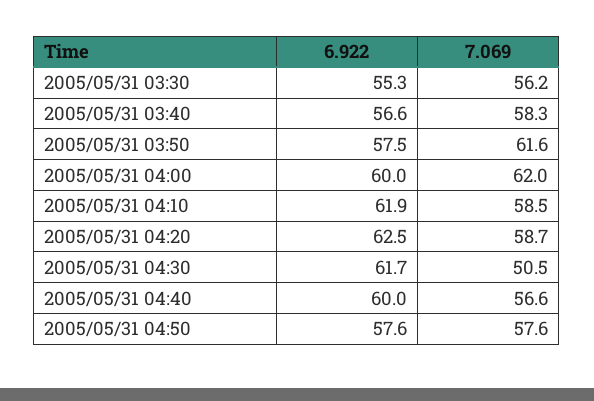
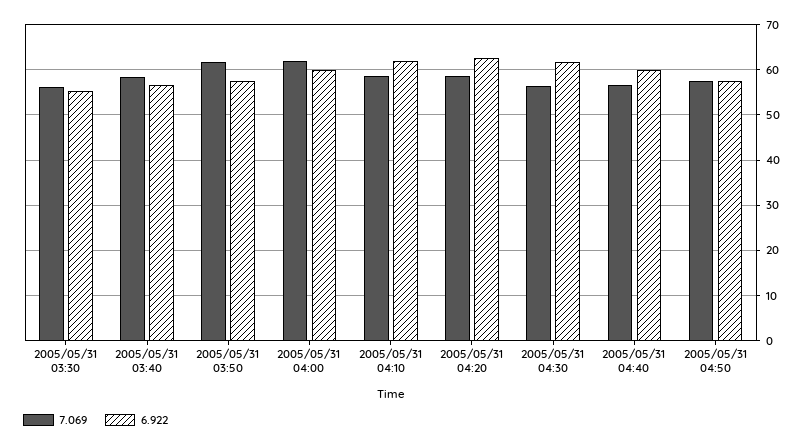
7.069, 2005/05/31 04:30: 50.5 -> 56

